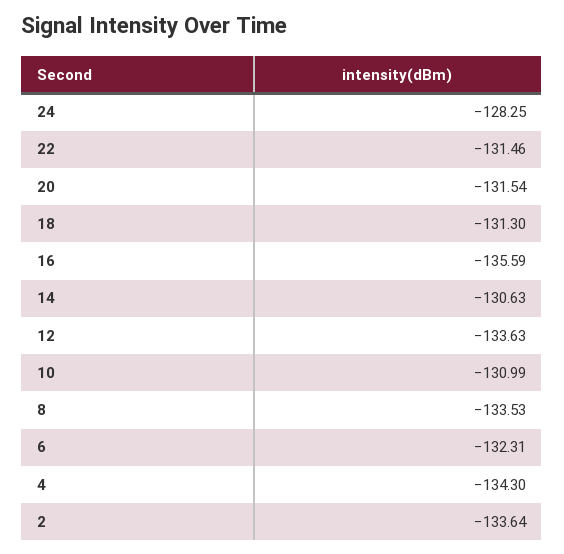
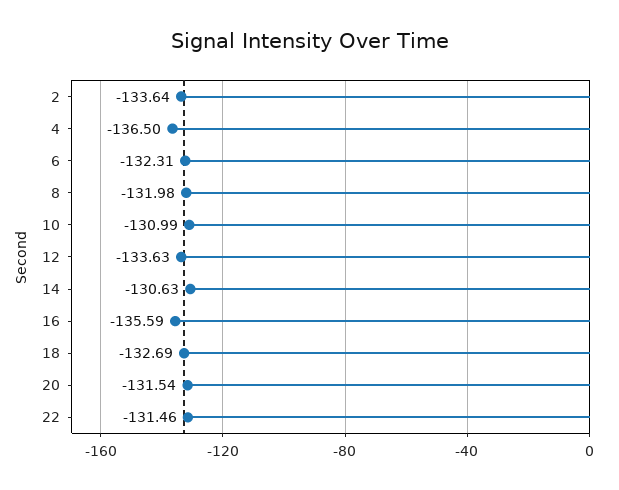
24: -128.25 -> none
18: -131.3 -> -132.69
8: -133.53 -> -131.98
4: -134.3 -> -136.5

